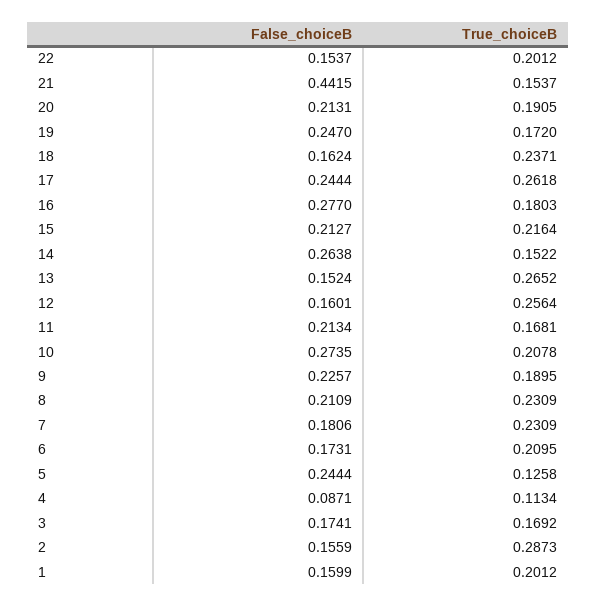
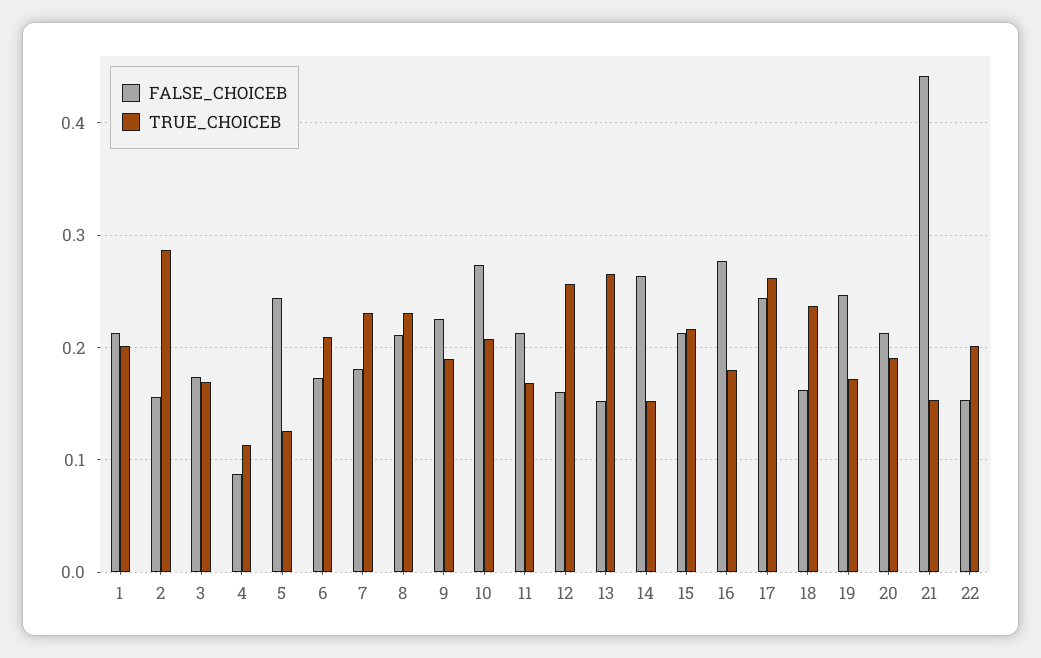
False_choiceB, 1: 0.1599 -> 0.21

